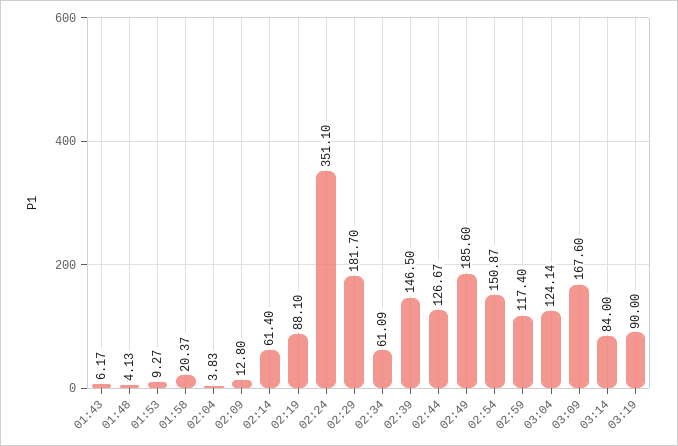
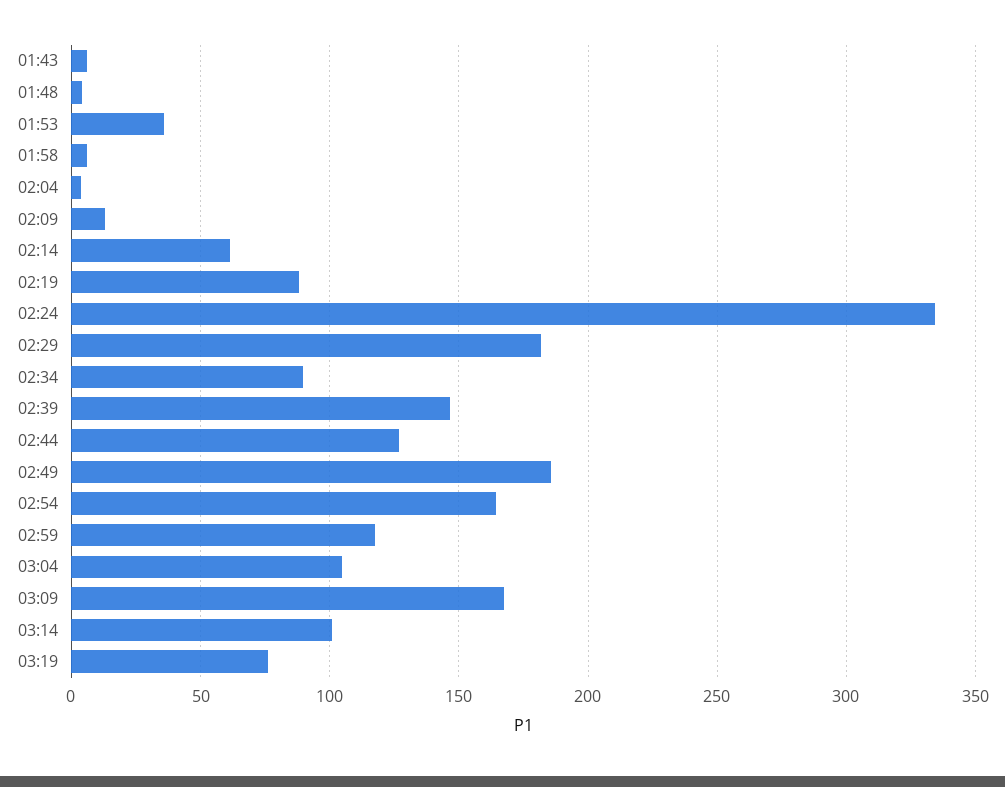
01:53: 9.27 -> 35
01:58: 20.37 -> 5
02:24: 351.1 -> 335
02:34: 61.09 -> 90
02:54: 150.87 -> 165
03:04: 124.14 -> 105
03:14: 84 -> 100
03:19: 90 -> 75

